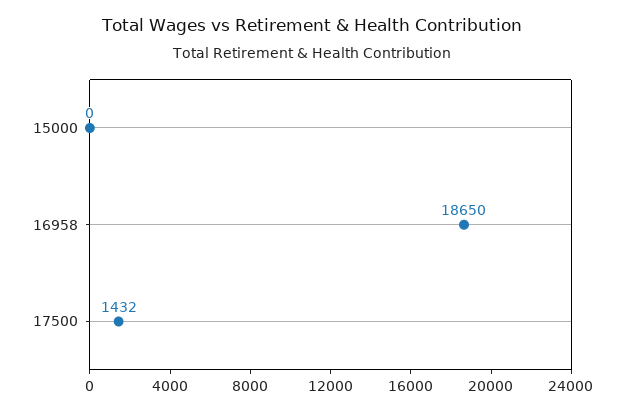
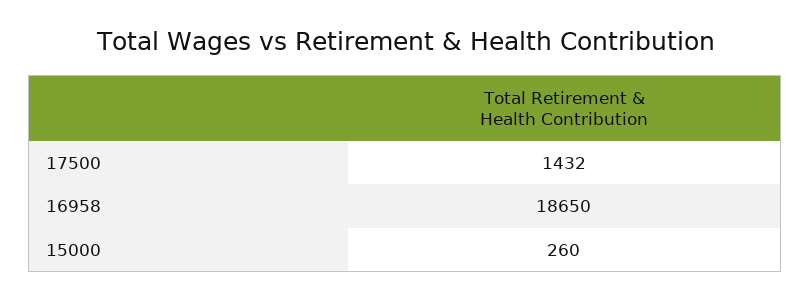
15000: 0 -> 260

